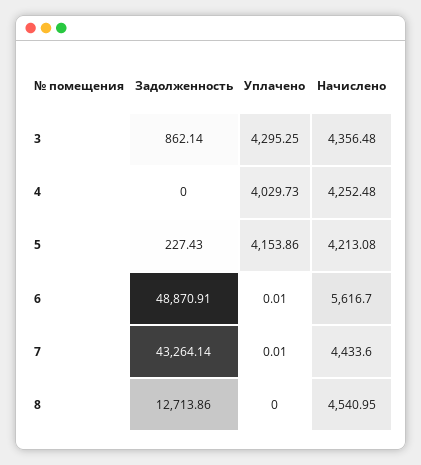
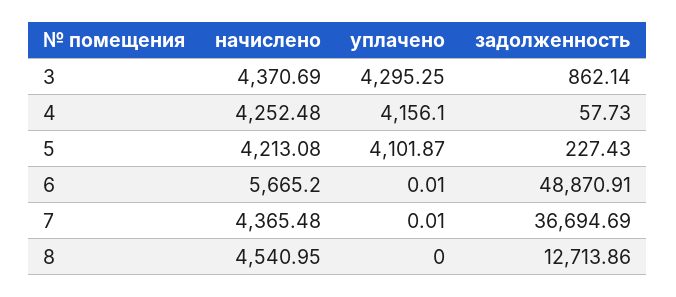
Начислено, 3: 4356.48 -> 4370.69
Задолженность, 4: 0 -> 57.73
Уплачено, 4: 4029.73 -> 4156.1
Уплачено, 5: 4153.86 -> 4101.87
Начислено, 6: 5616.7 -> 5665.2
Задолженность, 7: 43264.14 -> 36694.69
Начислено, 7: 4433.6 -> 4365.48

